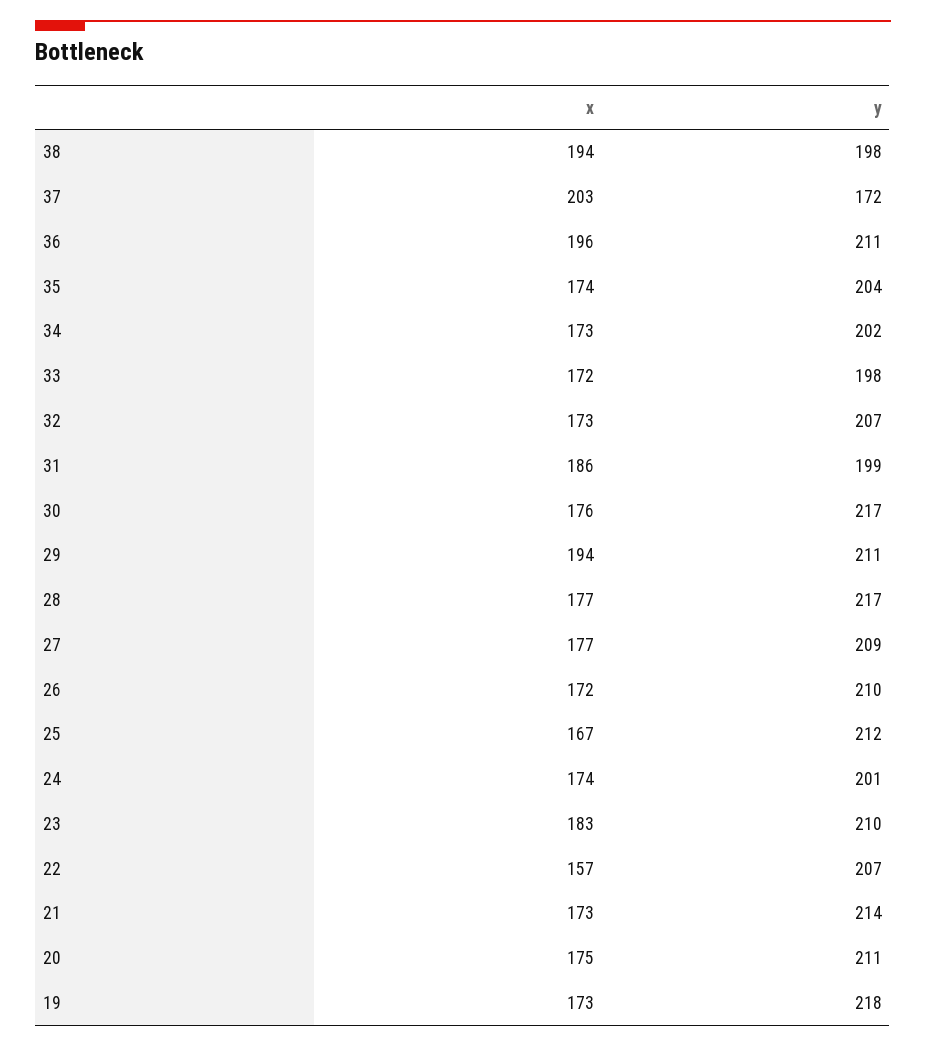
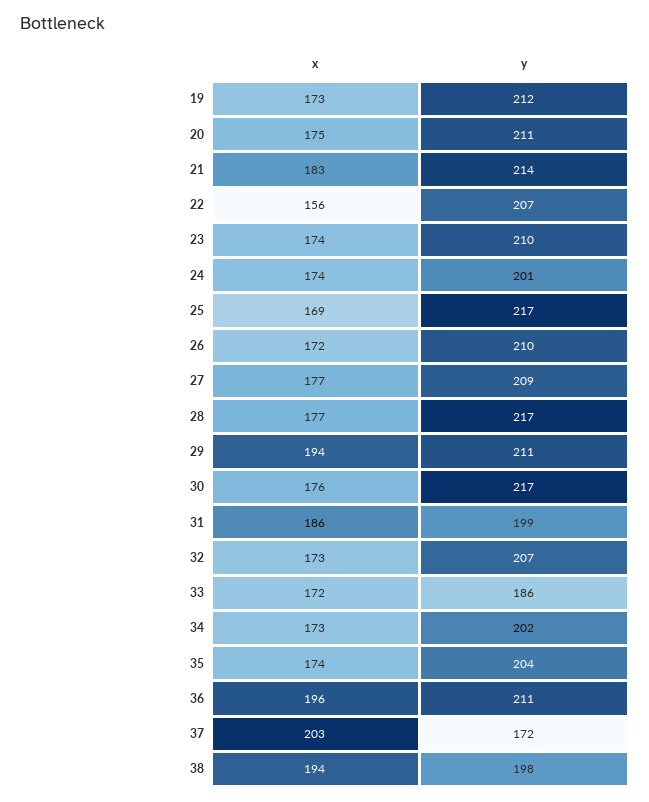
y, 33: 198 -> 186
x, 25: 167 -> 169
y, 25: 212 -> 217
x, 23: 183 -> 174
x, 22: 157 -> 156
x, 21: 173 -> 183
y, 19: 218 -> 212

